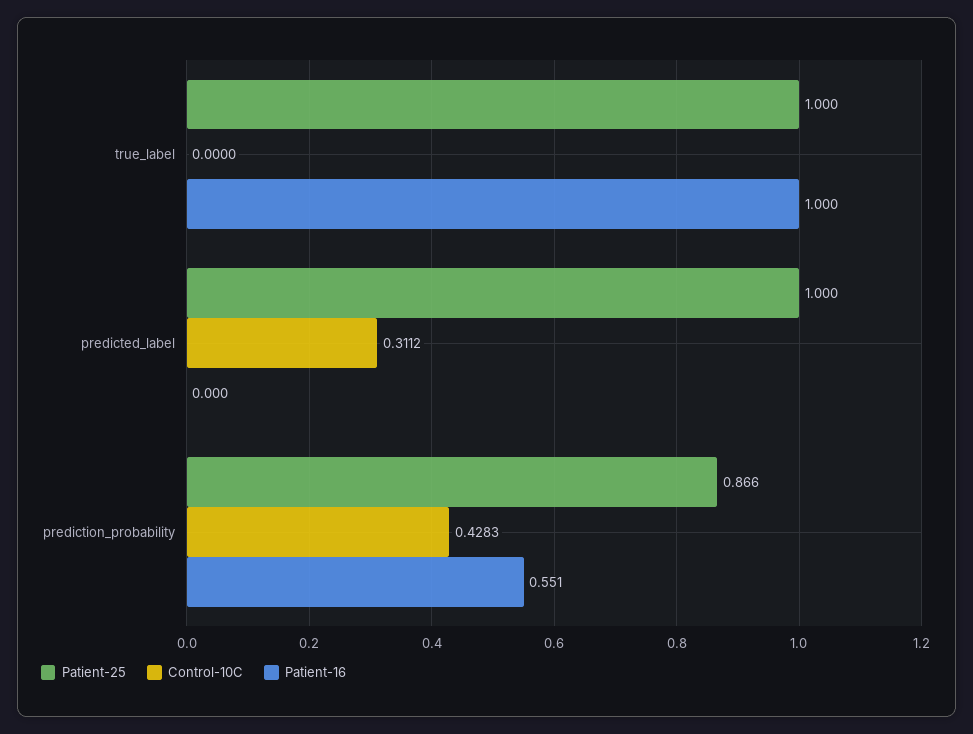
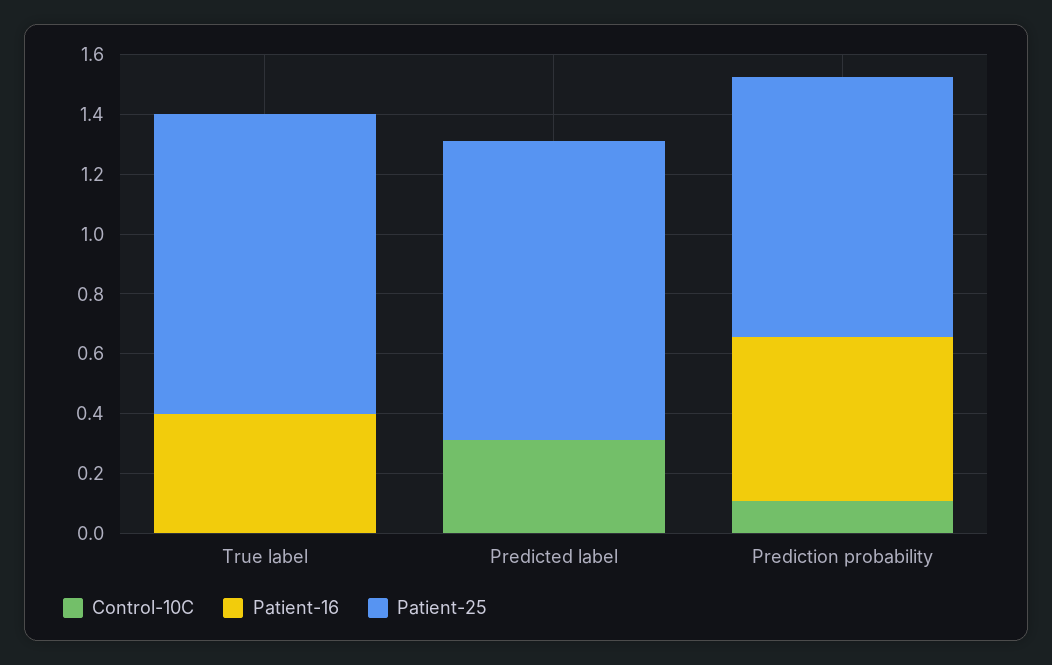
Patient-16, true_label: 1 -> 0.4
Control-10C, prediction_probability: 0.4283 -> 0.1

